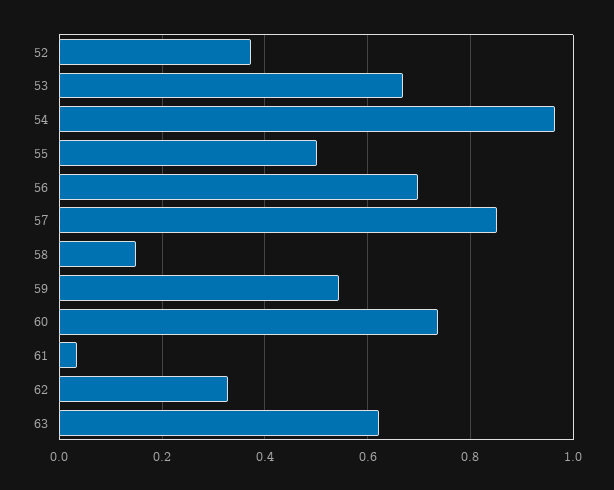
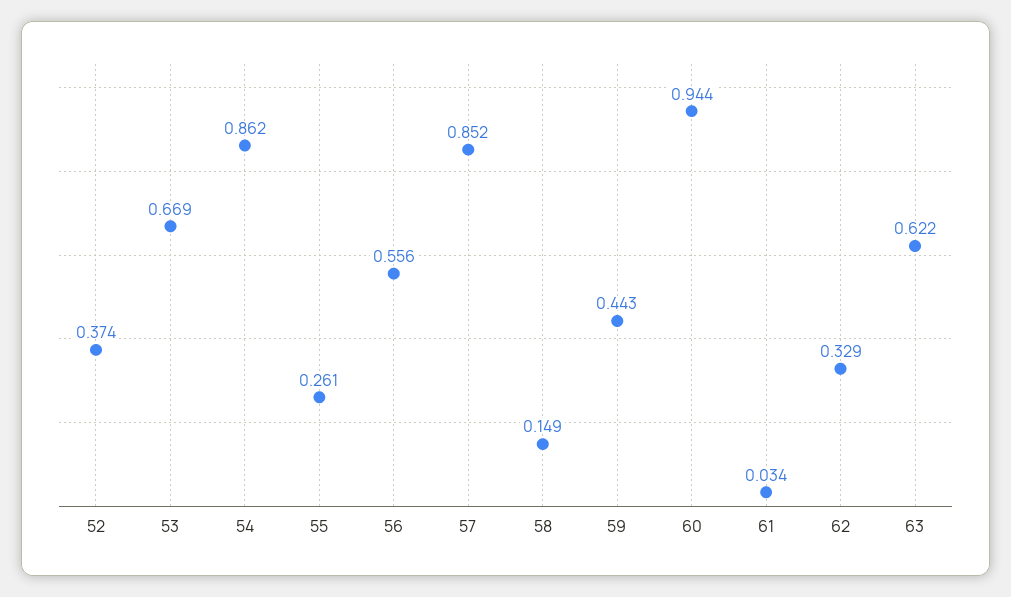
54: 0.96 -> 0.862
55: 0.5 -> 0.261
56: 0.7 -> 0.556
59: 0.54 -> 0.443
60: 0.74 -> 0.944

